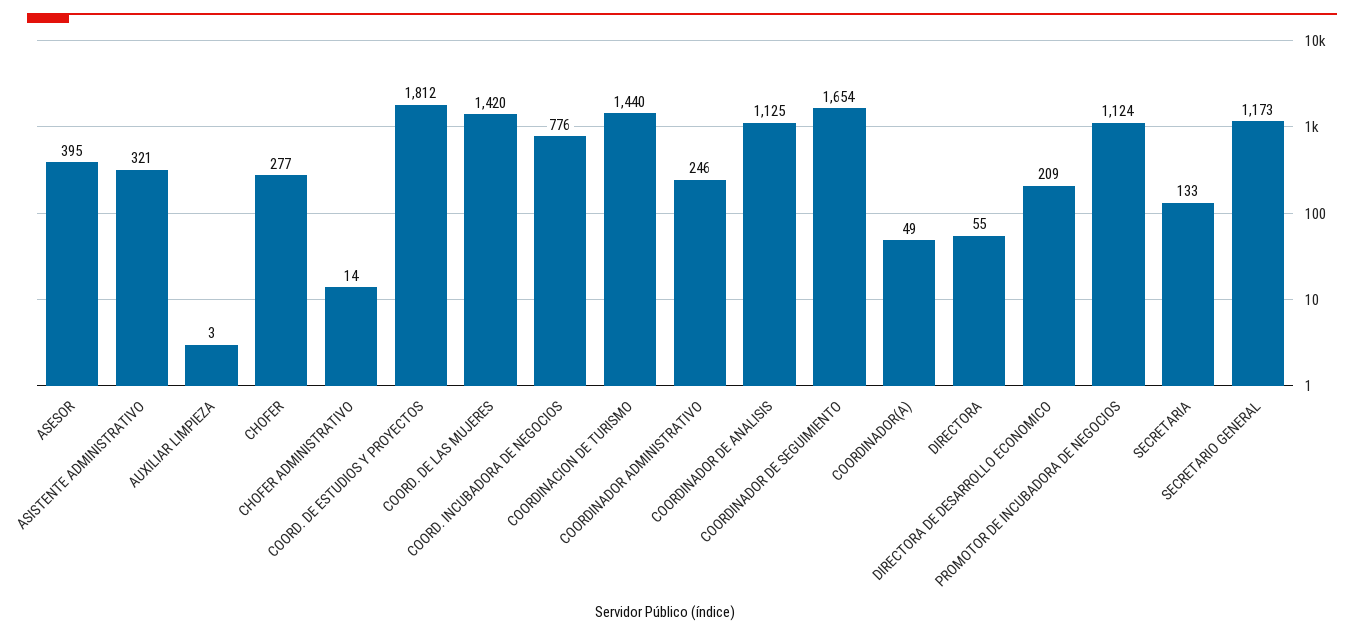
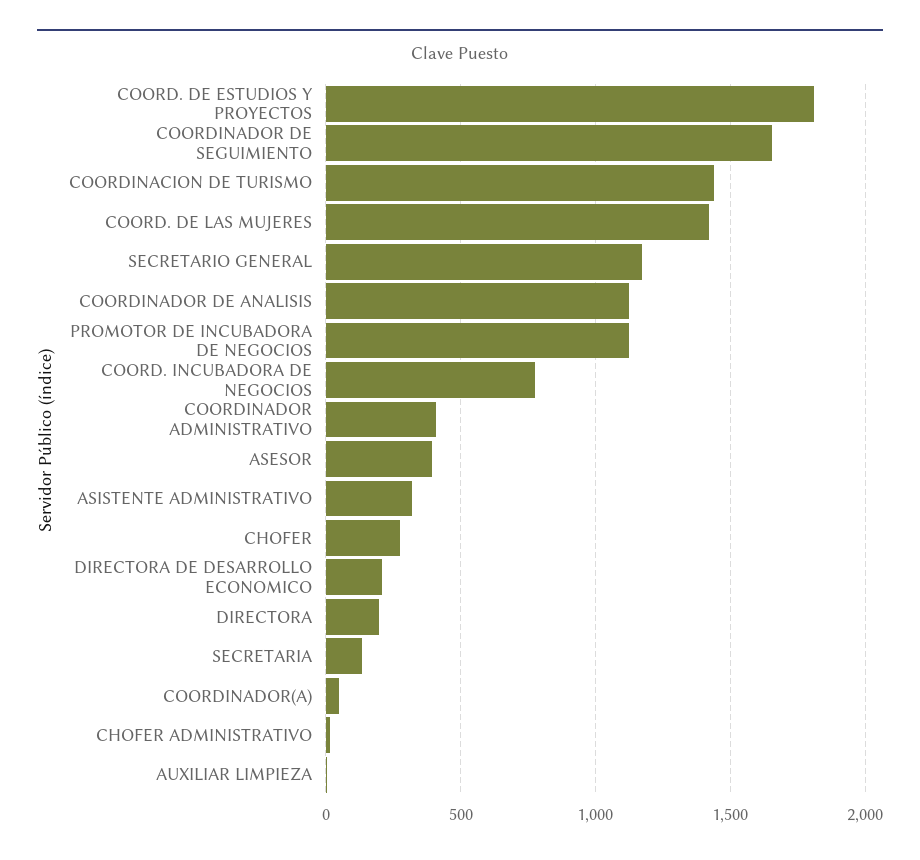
COORDINADOR ADMINISTRATIVO: 246 -> 400
DIRECTORA: 55 -> 200

